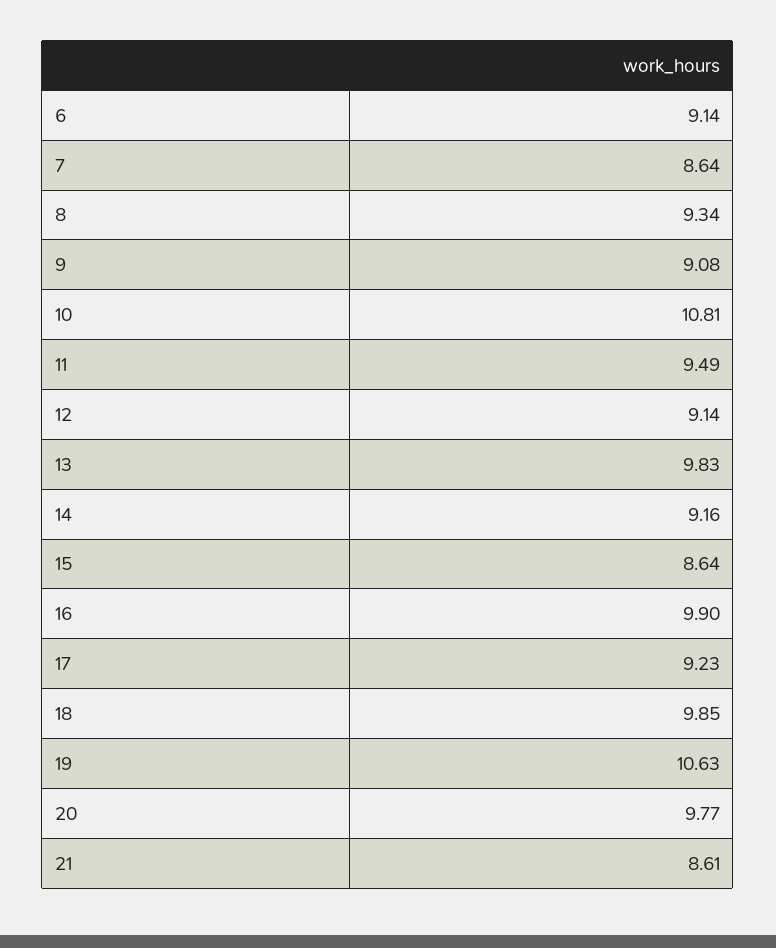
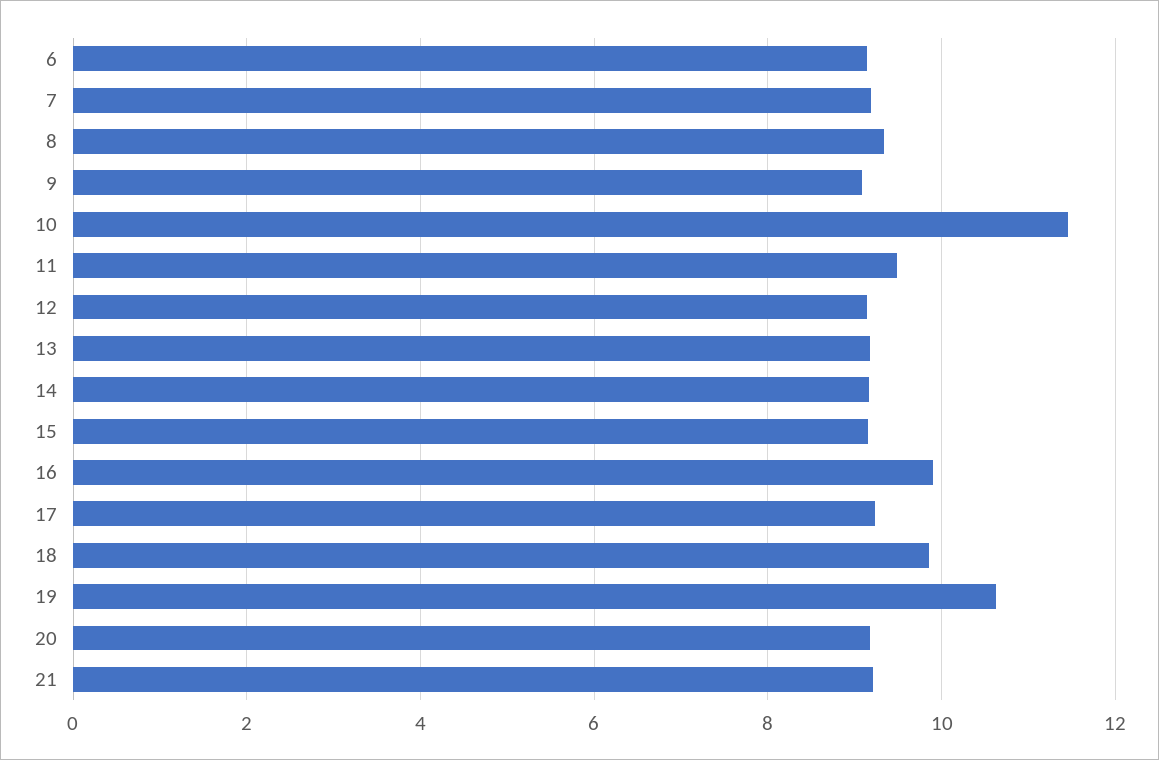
7: 8.64 -> 9.2
10: 10.81 -> 11.4
13: 9.83 -> 9.2
15: 8.64 -> 9.2
20: 9.77 -> 9.2
21: 8.61 -> 9.2

